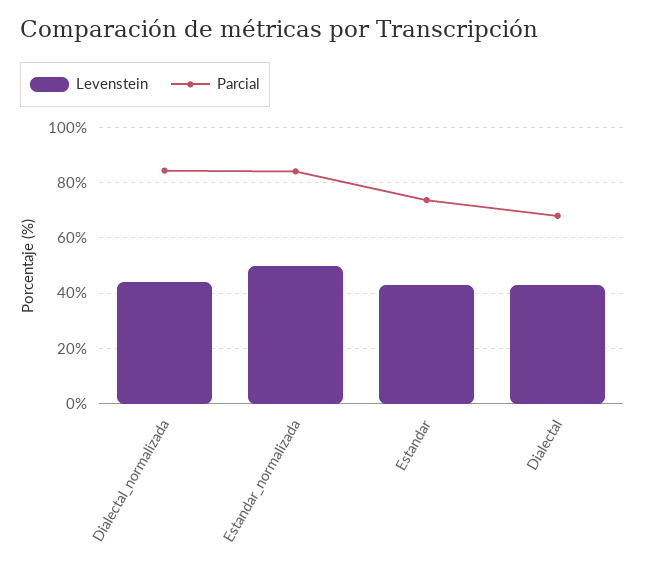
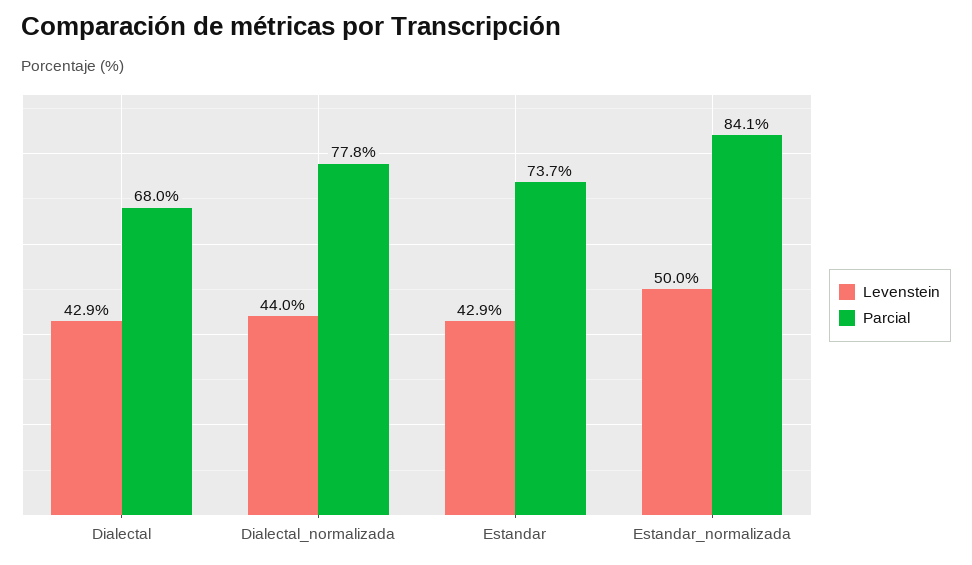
Parcial, Dialectal_normalizada: 85 -> 77.8

